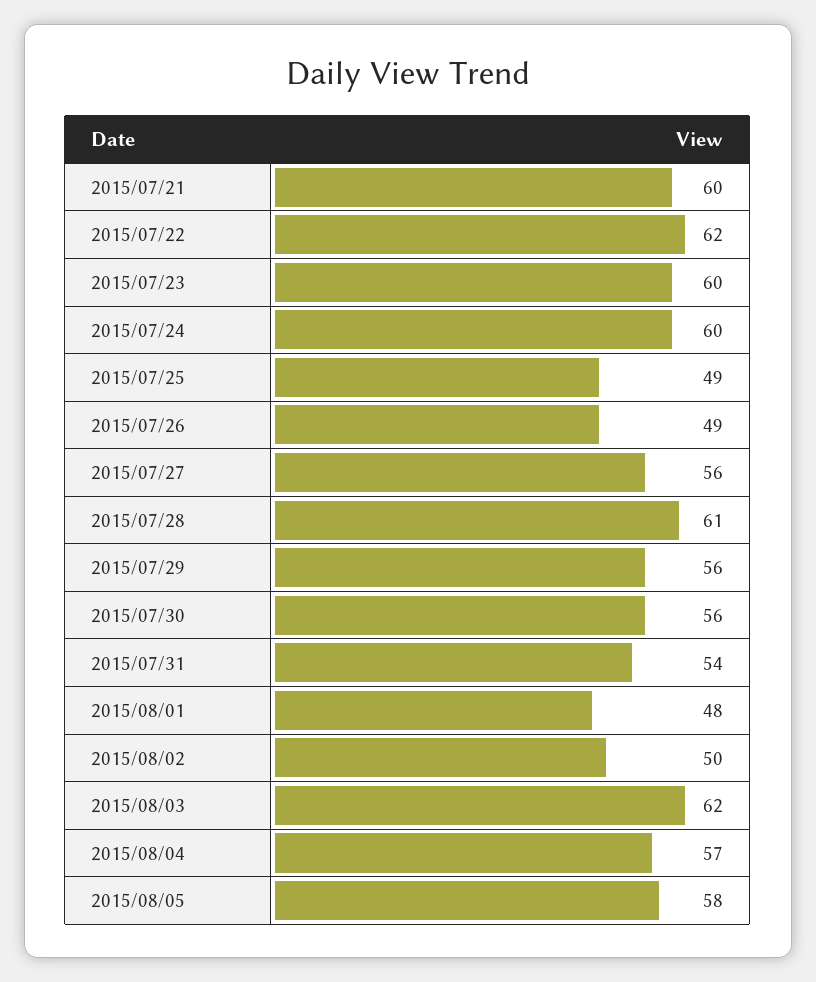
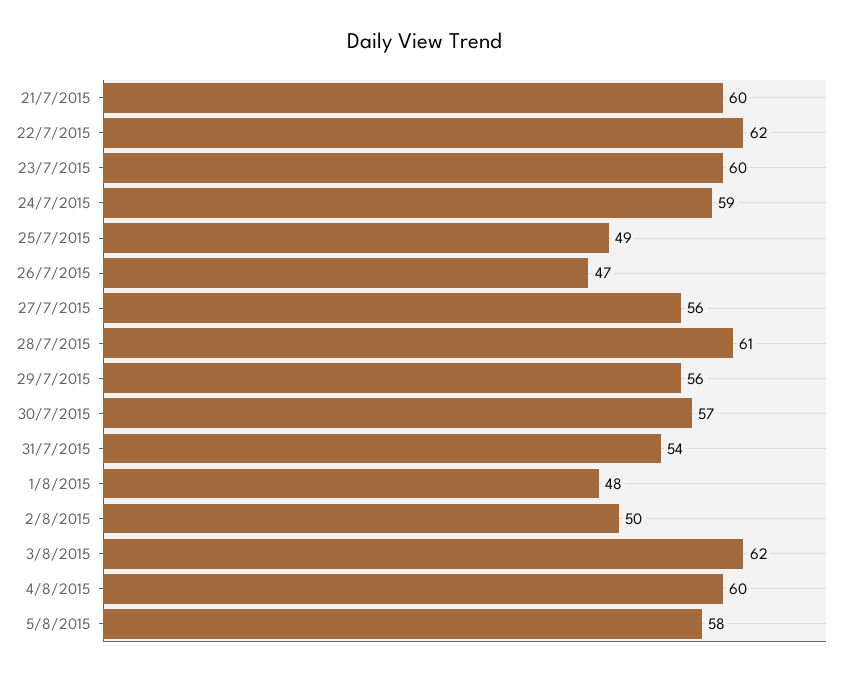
2015/07/24: 60 -> 59
2015/07/26: 49 -> 47
2015/07/30: 56 -> 57
2015/08/04: 57 -> 60

